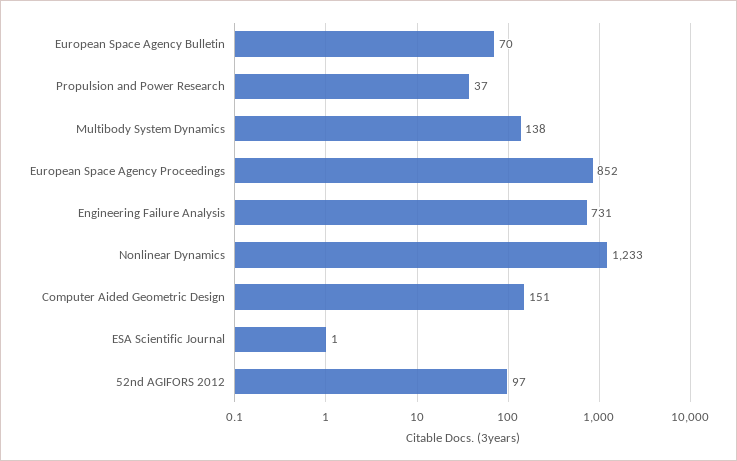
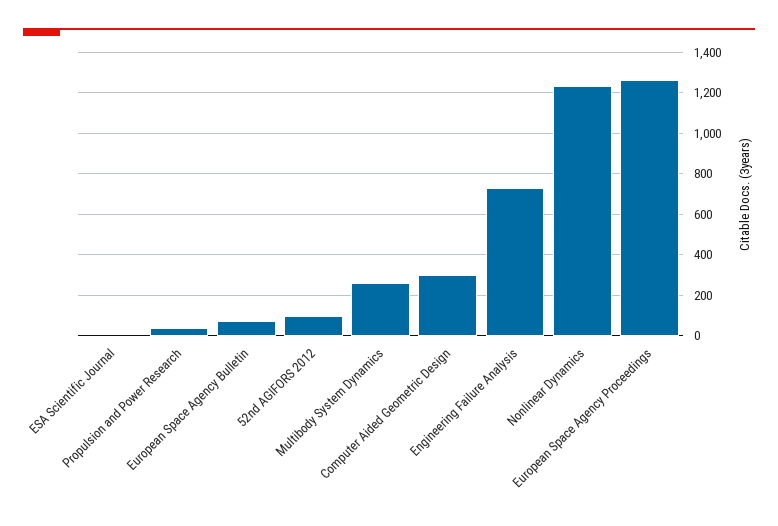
Multibody System Dynamics: 138 -> 250
European Space Agency Proceedings: 852 -> 1250
Computer Aided Geometric Design: 151 -> 300

